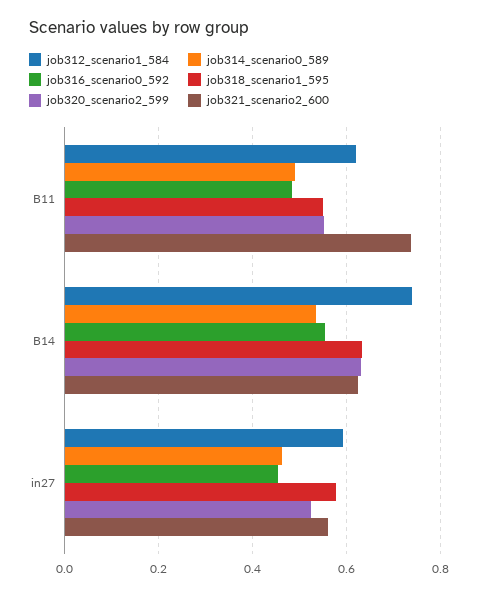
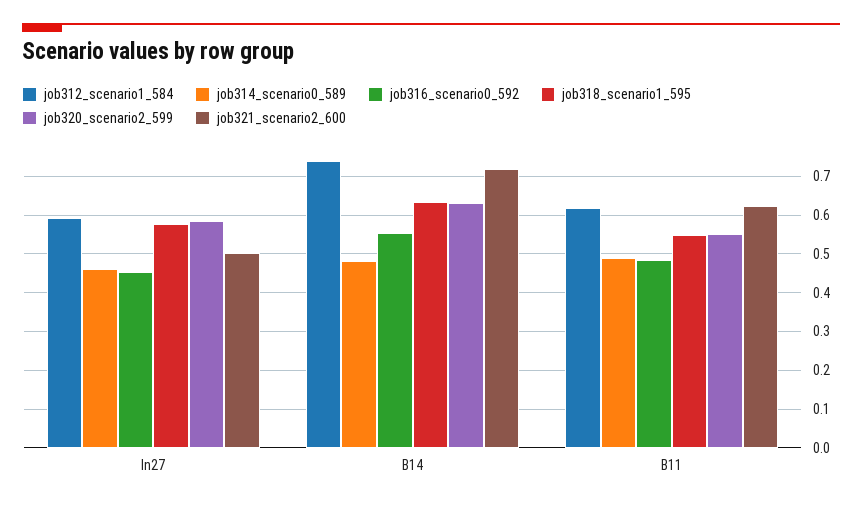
job321_scenario2_600, B11: 0.74 -> 0.62
job314_scenario0_589, B14: 0.54 -> 0.48
job321_scenario2_600, B14: 0.62 -> 0.72
job320_scenario2_599, in27: 0.52 -> 0.58
job321_scenario2_600, in27: 0.56 -> 0.5

